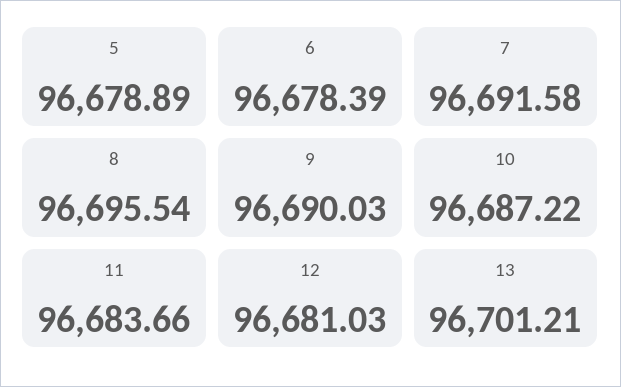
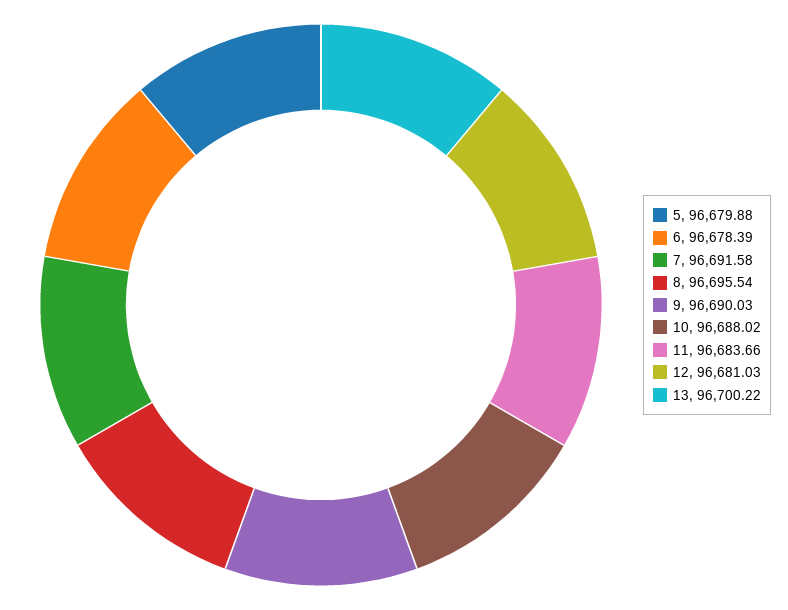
5: 96678.89 -> 96679.88
10: 96687.22 -> 96688.02
13: 96701.21 -> 96700.22

